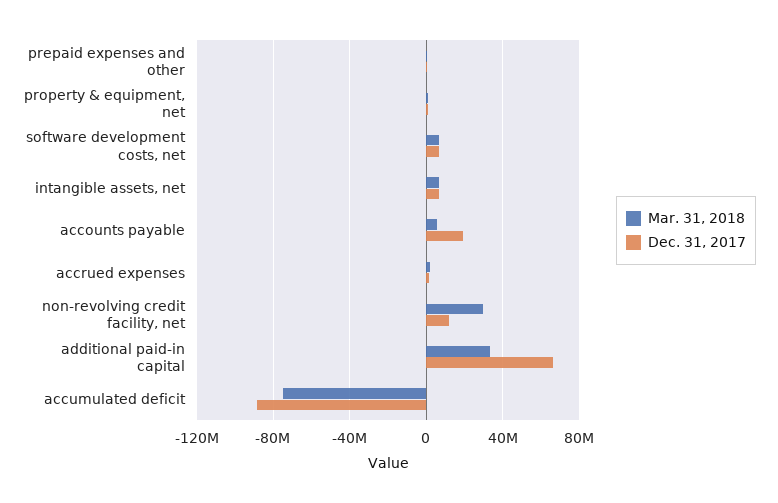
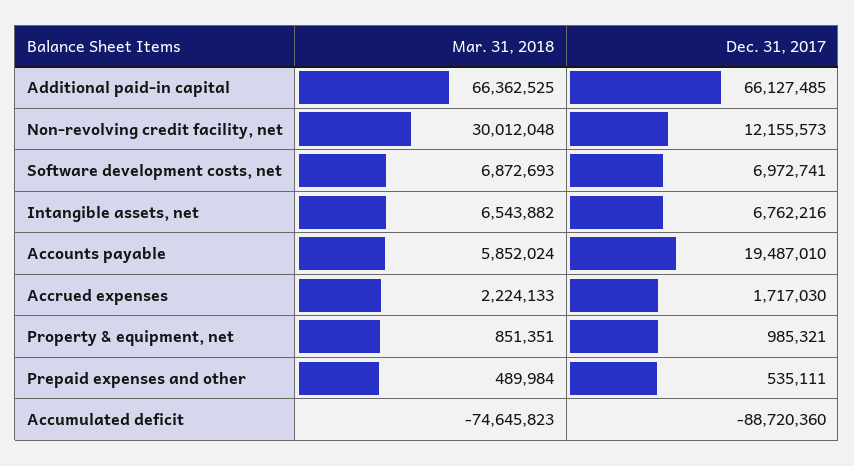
Mar. 31, 2018, additional paid-in capital: 35000000 -> 66362525

